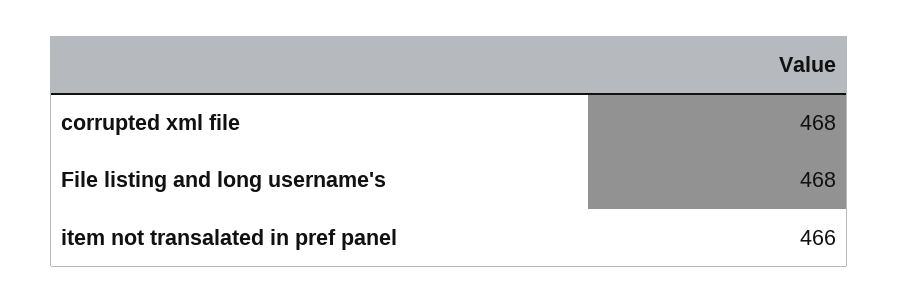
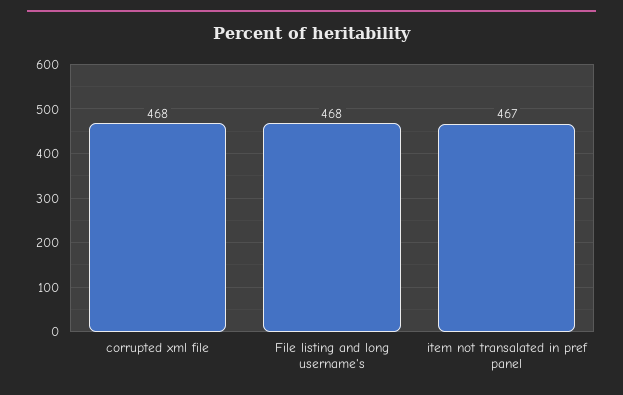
item not transalated in pref panel: 466 -> 467

